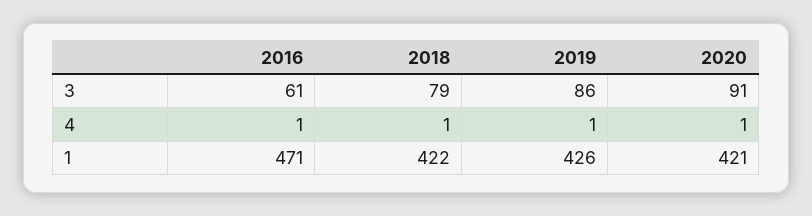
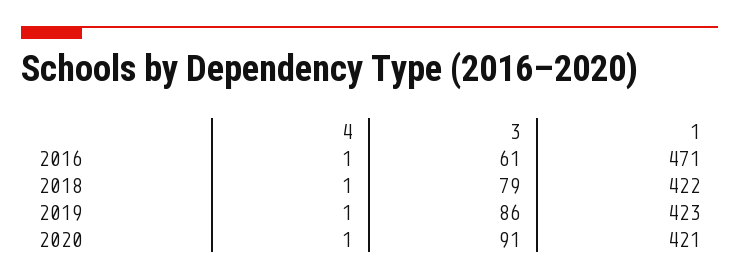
2019, 1: 426 -> 423

